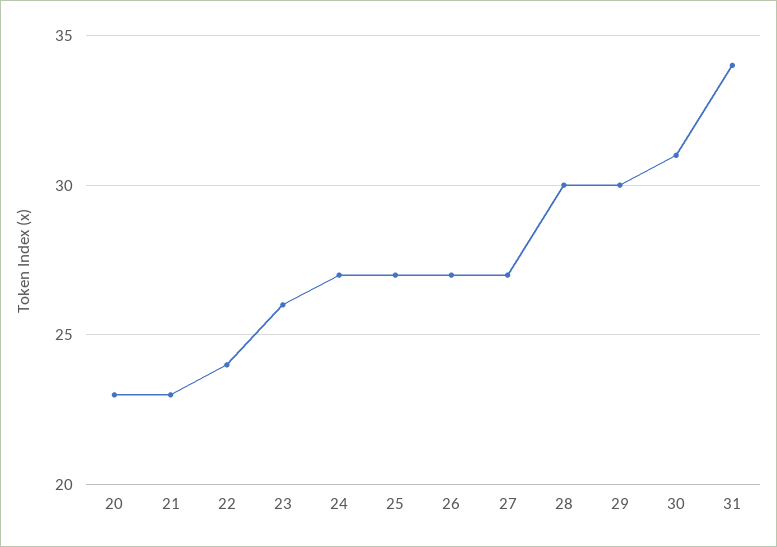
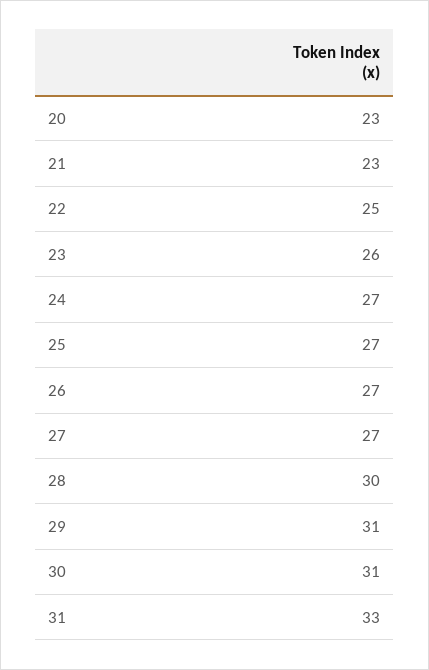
22: 24 -> 25
29: 30 -> 31
31: 34 -> 33

